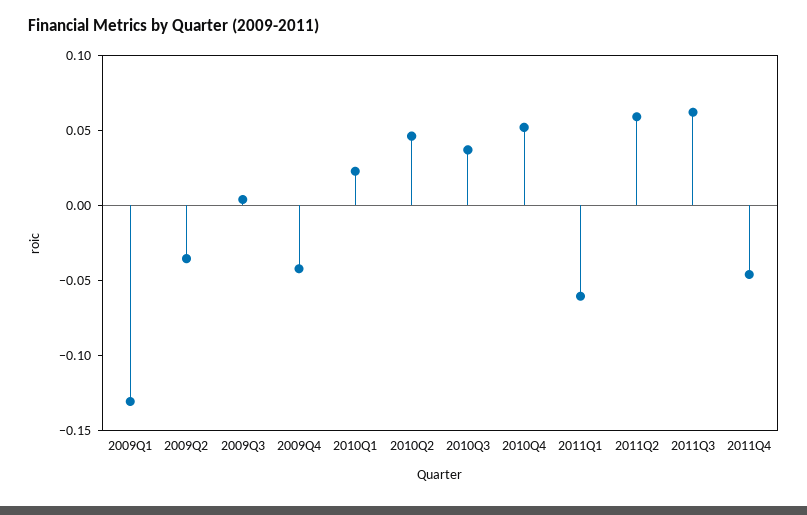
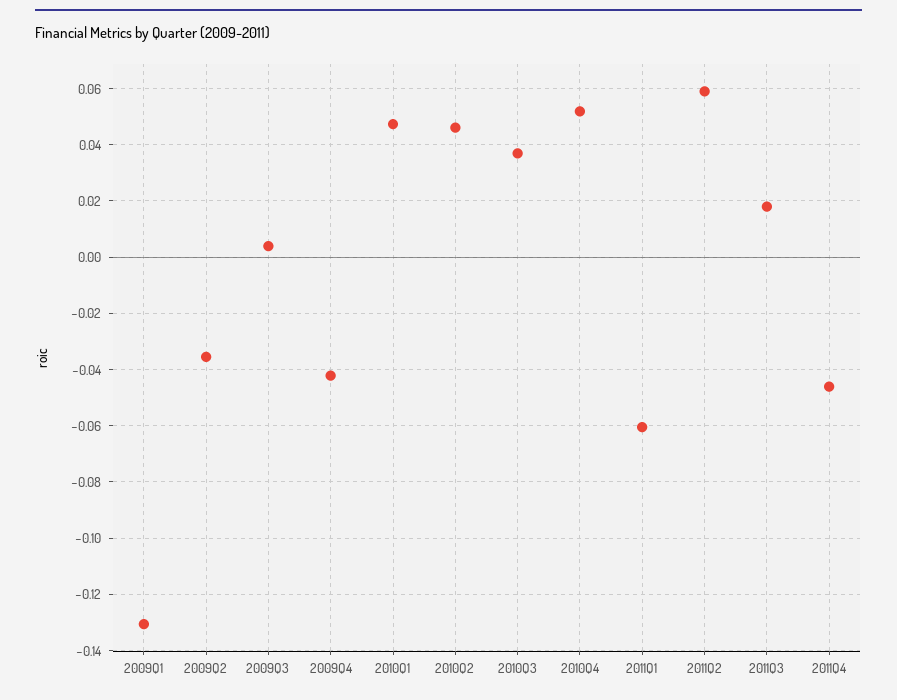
2010Q1: 0.02 -> 0.0475
2011Q3: 0.06 -> 0.0175

